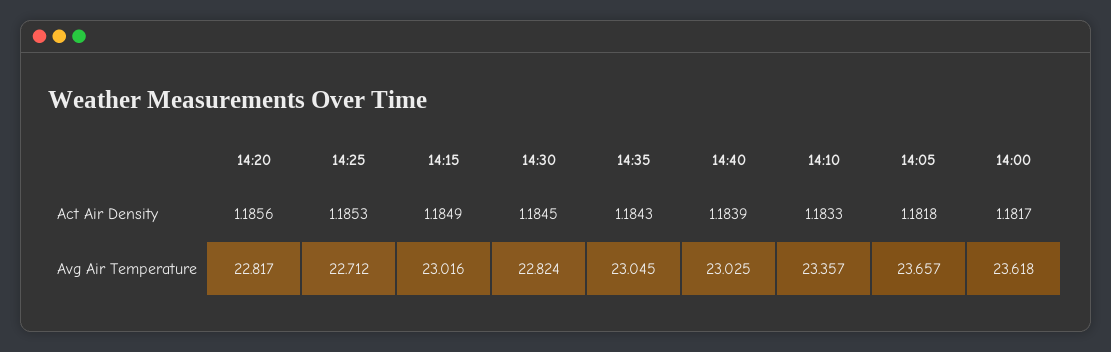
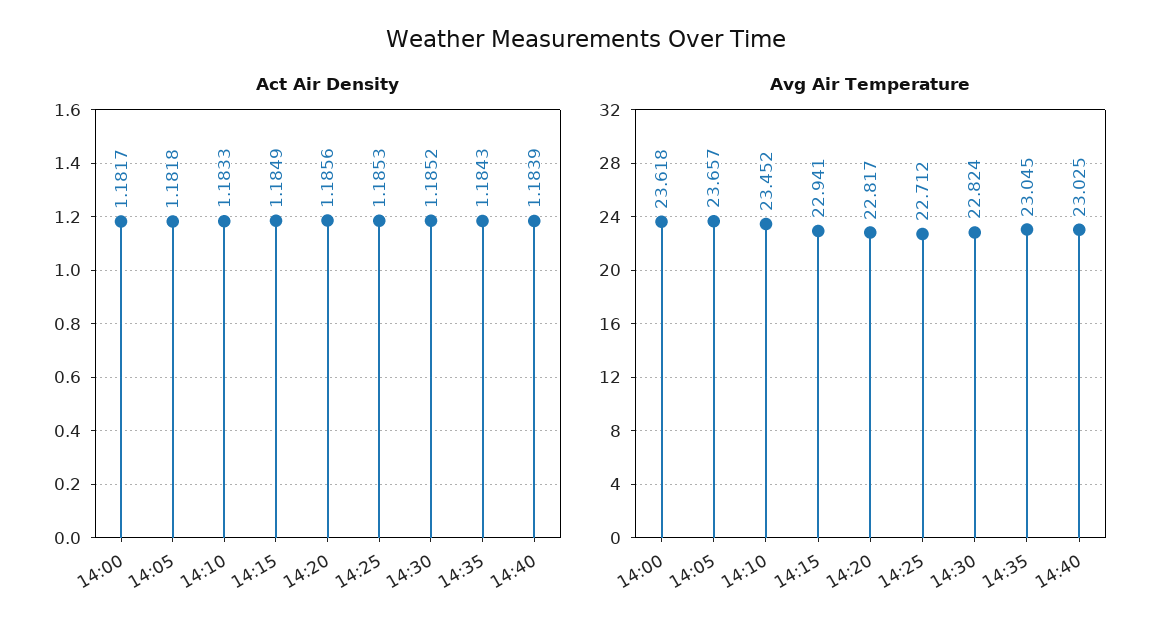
Act Air Density, 14:30: 1.1845 -> 1.1852
Avg Air Temperature, 14:15: 23.016 -> 22.941
Avg Air Temperature, 14:10: 23.357 -> 23.452

